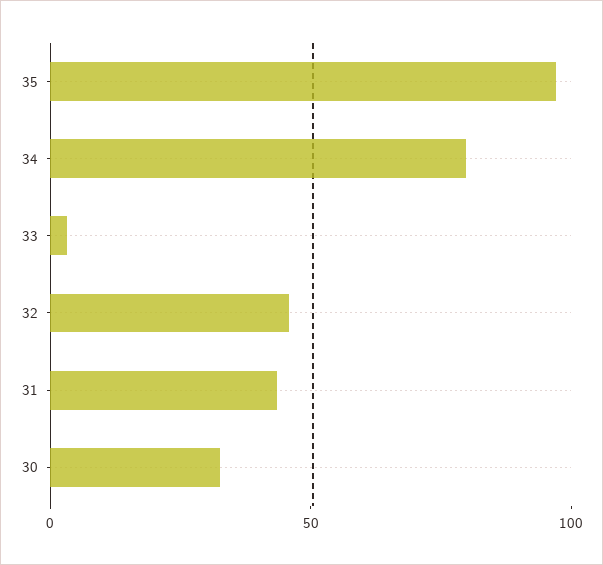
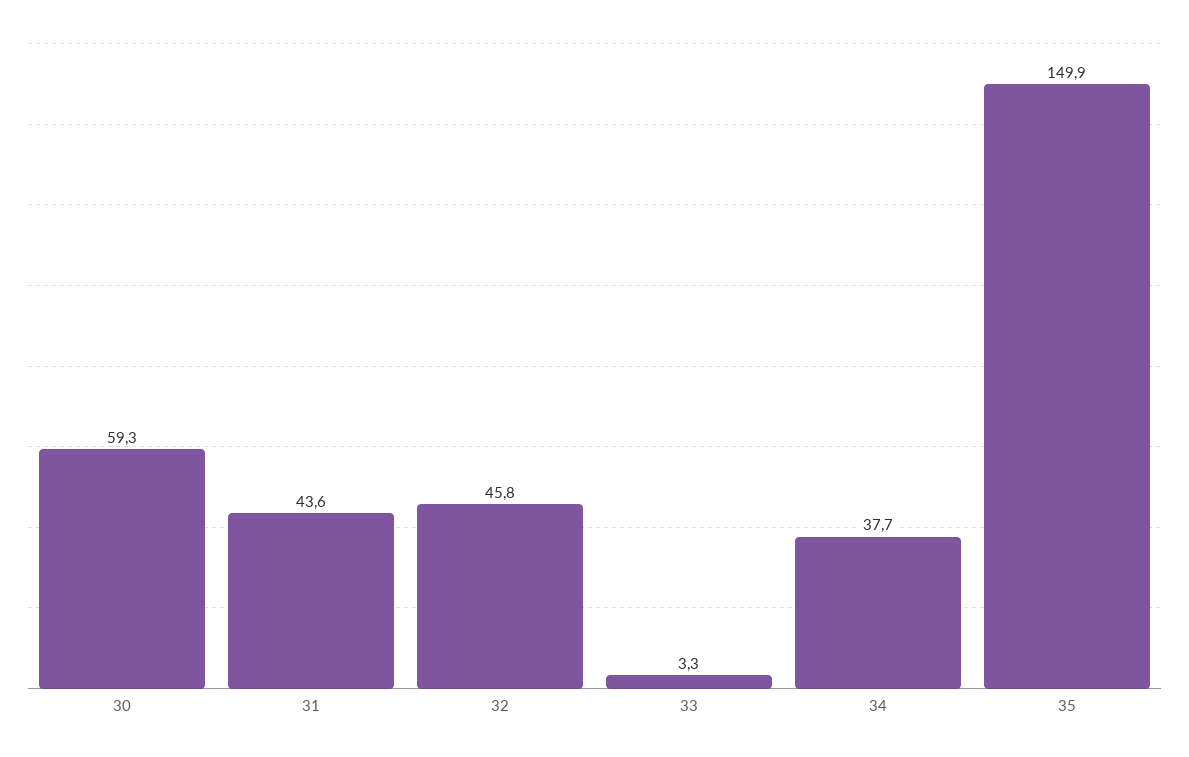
35: 100 -> 149.9
34: 80 -> 37.7
30: 30 -> 59.3

